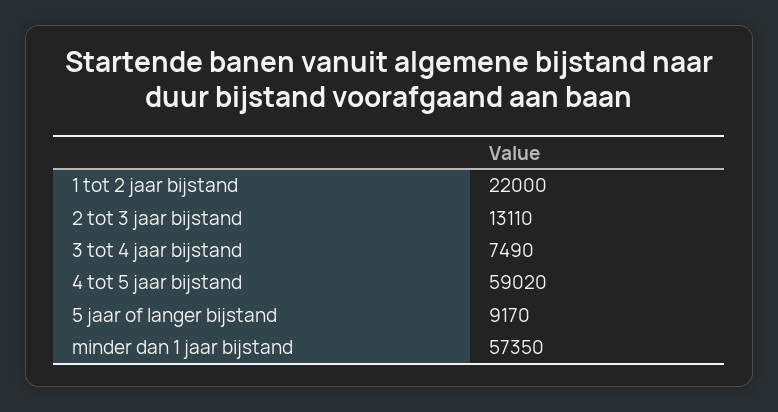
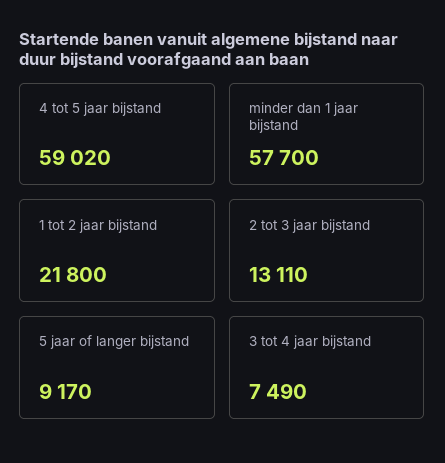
1 tot 2 jaar bijstand: 22000 -> 21800
minder dan 1 jaar bijstand: 57350 -> 57700

